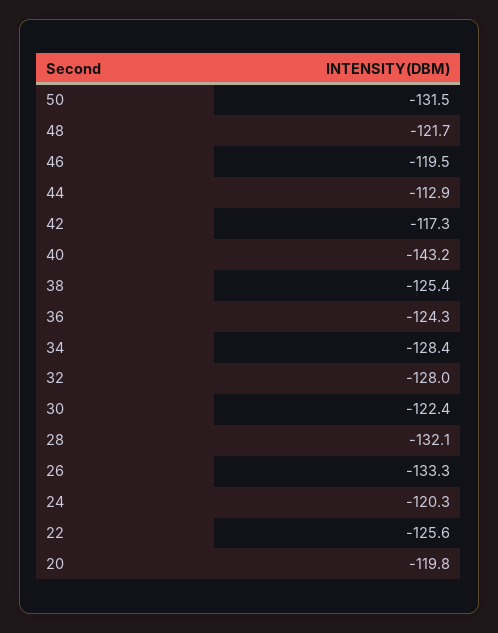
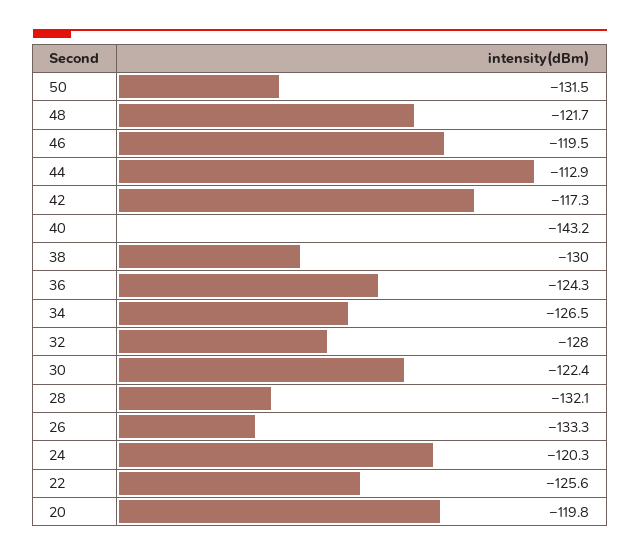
38: -125.4 -> -130
34: -128.4 -> -126.5

